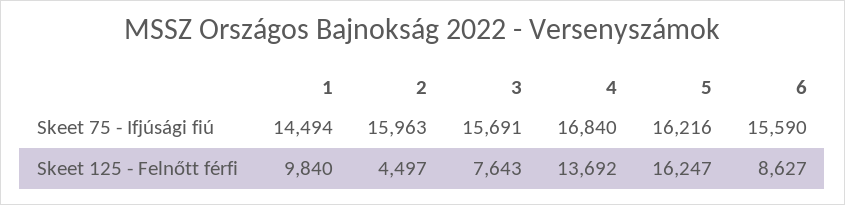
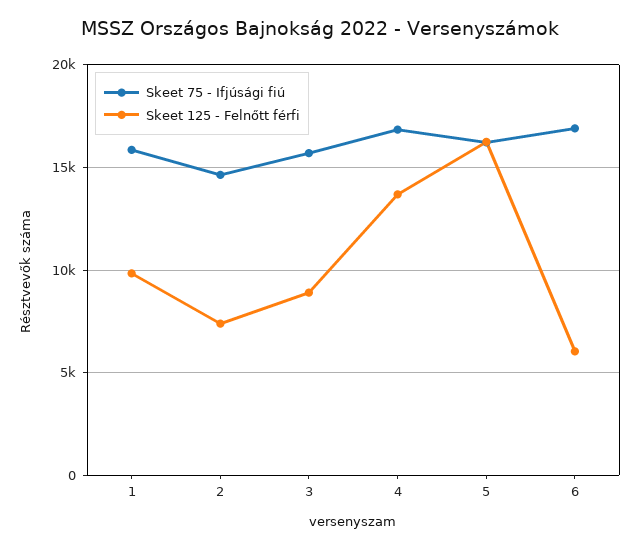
Skeet 75 - Ifjúsági fiú, 1: 14494 -> 16000
Skeet 75 - Ifjúsági fiú, 2: 15963 -> 14500
Skeet 75 - Ifjúsági fiú, 6: 15590 -> 17000
Skeet 125 - Felnőtt férfi, 2: 4497 -> 7500
Skeet 125 - Felnőtt férfi, 3: 7643 -> 9000
Skeet 125 - Felnőtt férfi, 6: 8627 -> 6000

